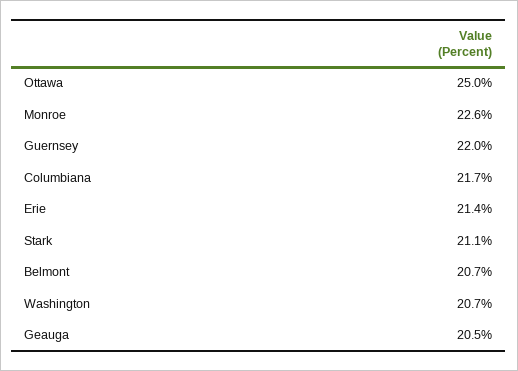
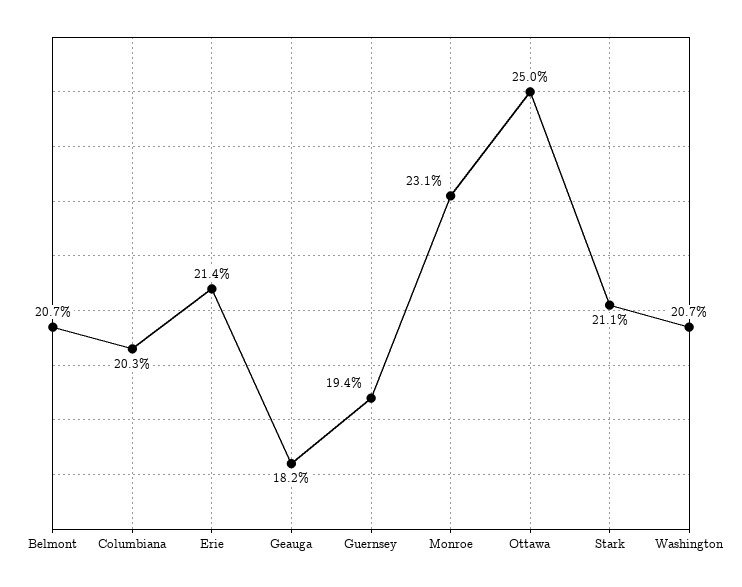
Monroe: 22.6 -> 23.1
Guernsey: 22 -> 19.4
Columbiana: 21.7 -> 20.3
Geauga: 20.5 -> 18.2

